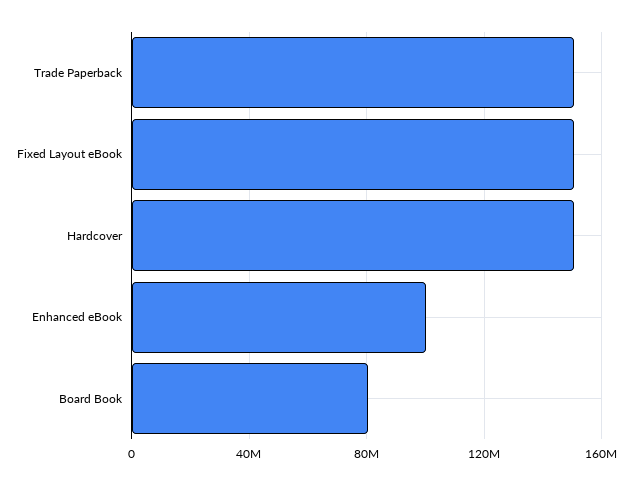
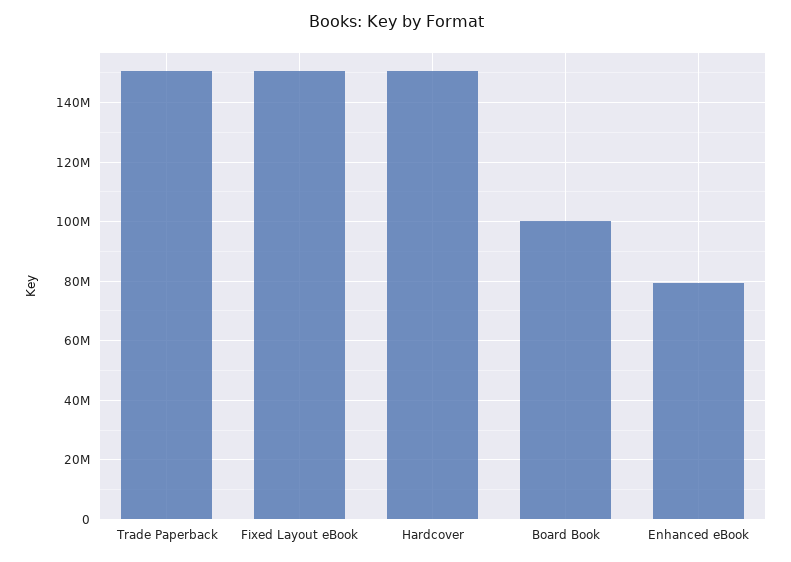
Enhanced eBook: 100000000 -> 80000000
Board Book: 80000000 -> 100000000

